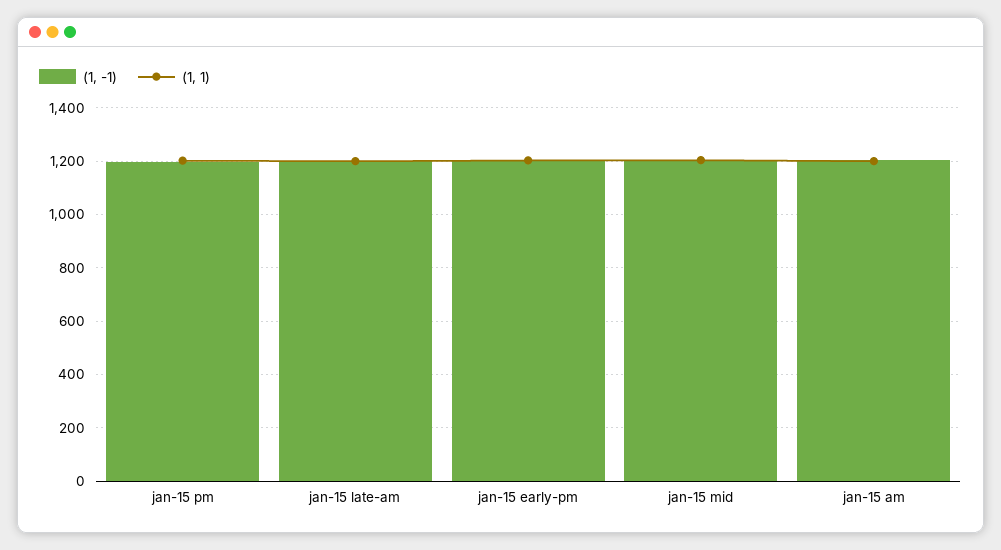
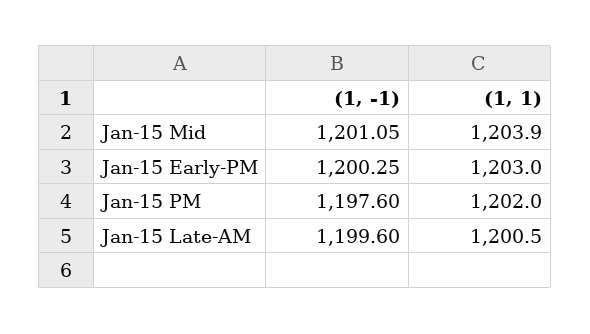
(1, -1), jan-15 am: 1200 -> none
(1, 1), jan-15 am: 1200 -> none

